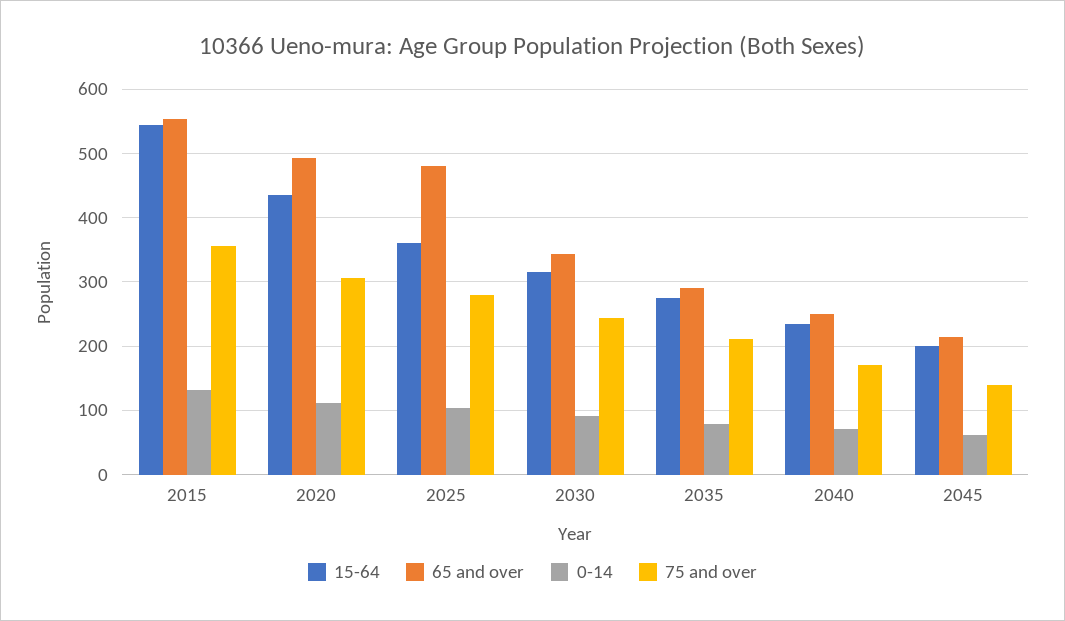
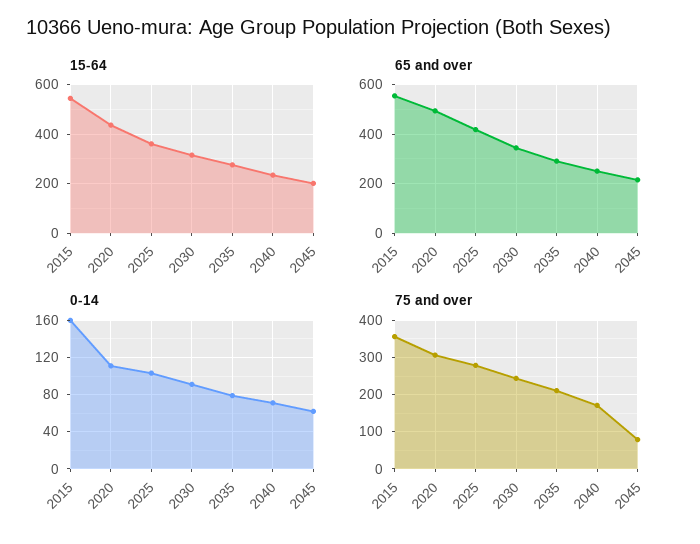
0-14, 2015: 130 -> 160
65 and over, 2025: 480 -> 425
75 and over, 2045: 140 -> 80

